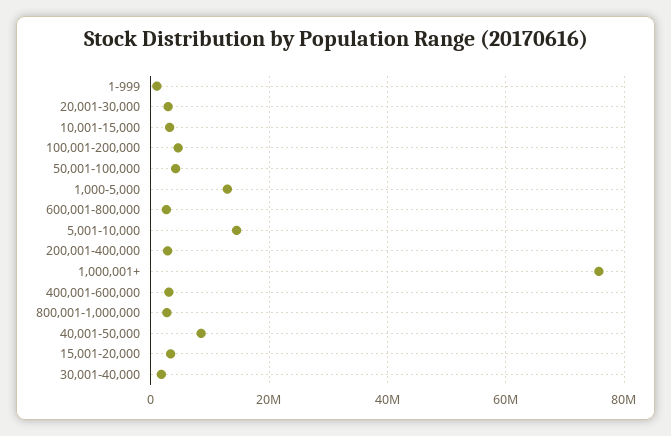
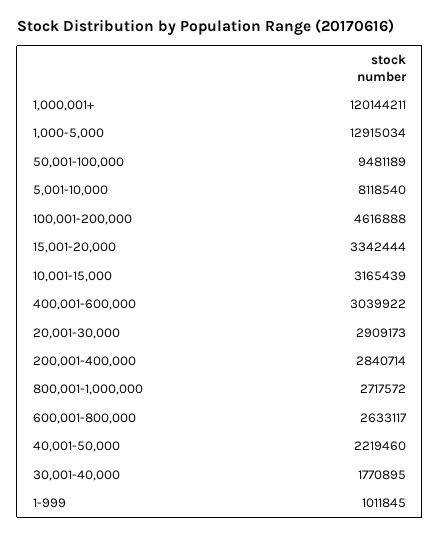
50,001-100,000: 4000000 -> 9481189
5,001-10,000: 14000000 -> 8118540
1,000,001+: 76000000 -> 120144211
40,001-50,000: 8000000 -> 2219460

